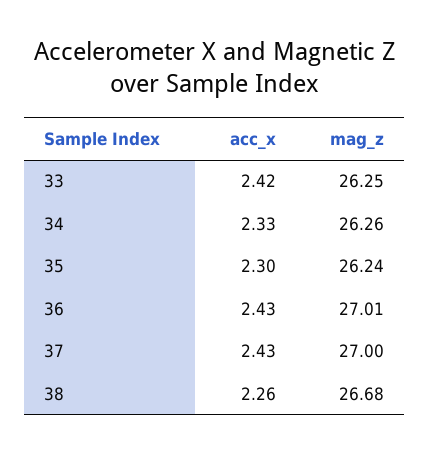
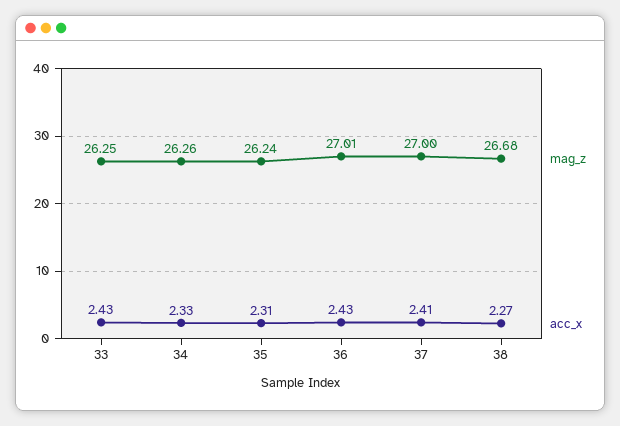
acc_x, 33: 2.42 -> 2.43
acc_x, 35: 2.3 -> 2.31
acc_x, 37: 2.43 -> 2.41
acc_x, 38: 2.26 -> 2.27

